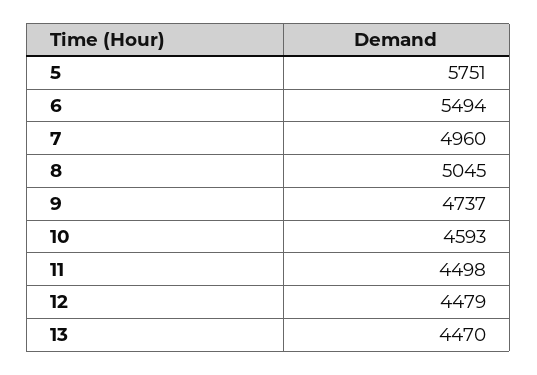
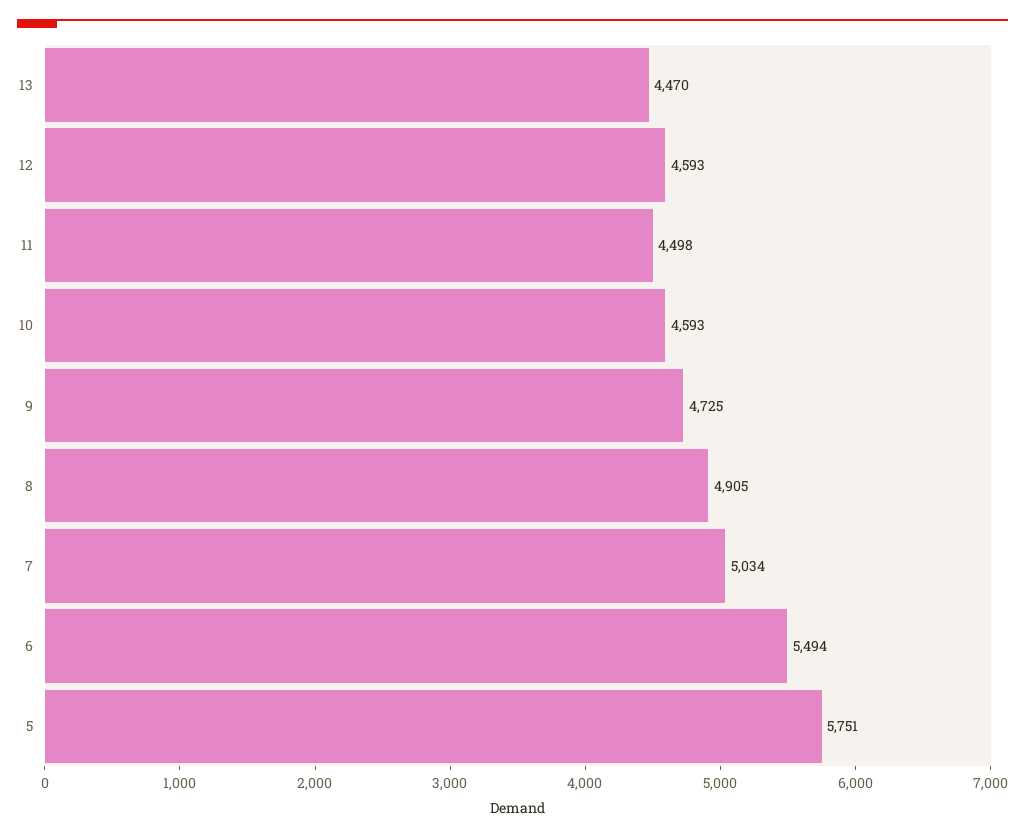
7: 4960 -> 5034
8: 5045 -> 4905
9: 4737 -> 4725
12: 4479 -> 4593

